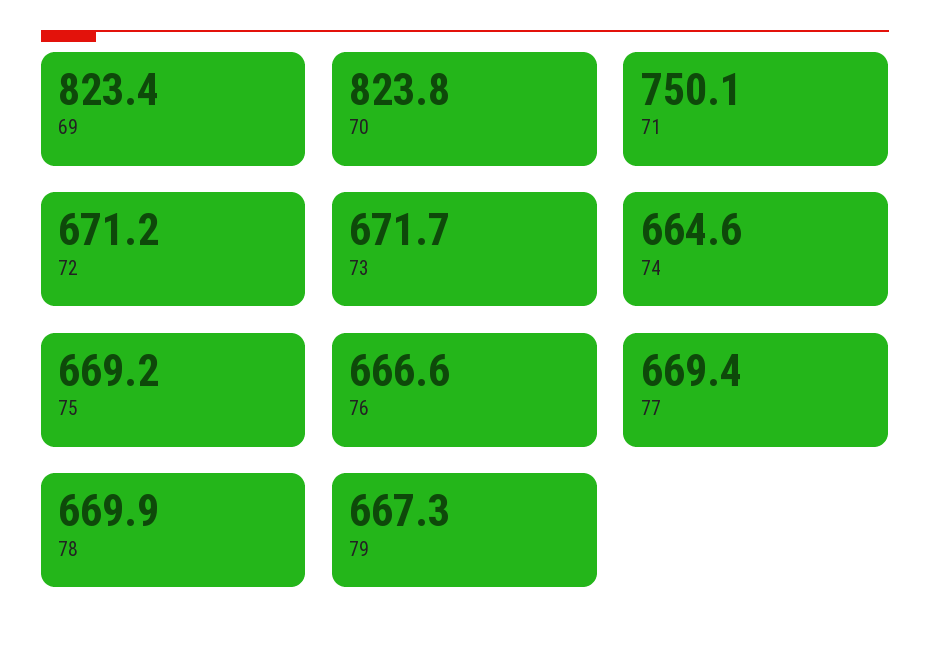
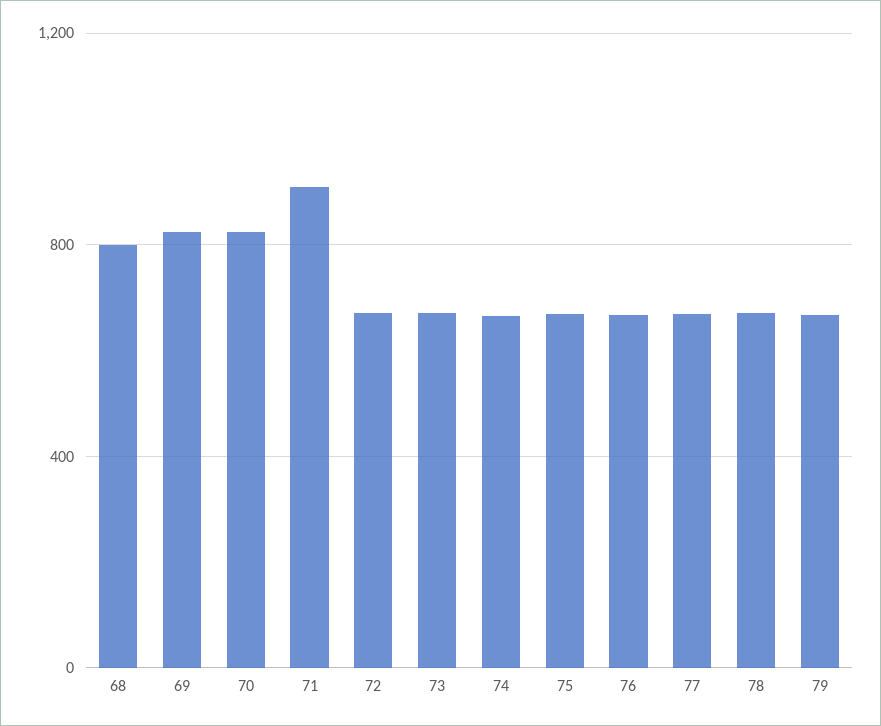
71: 750.1 -> 900
68: none -> 800

